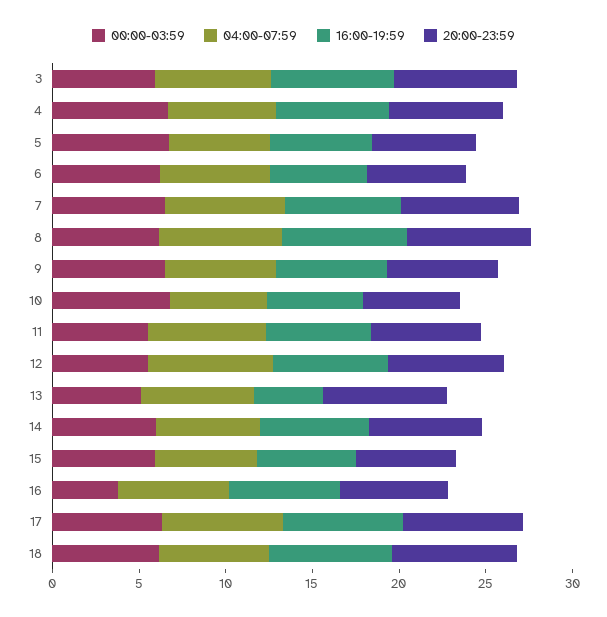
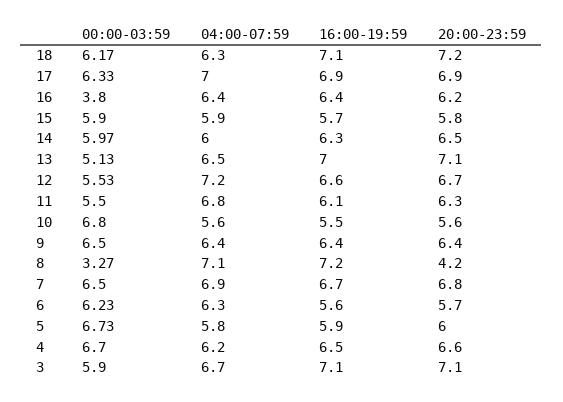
00:00-03:59, 8: 6 -> 3.27
20:00-23:59, 8: 7 -> 4.2
16:00-19:59, 13: 4 -> 7

